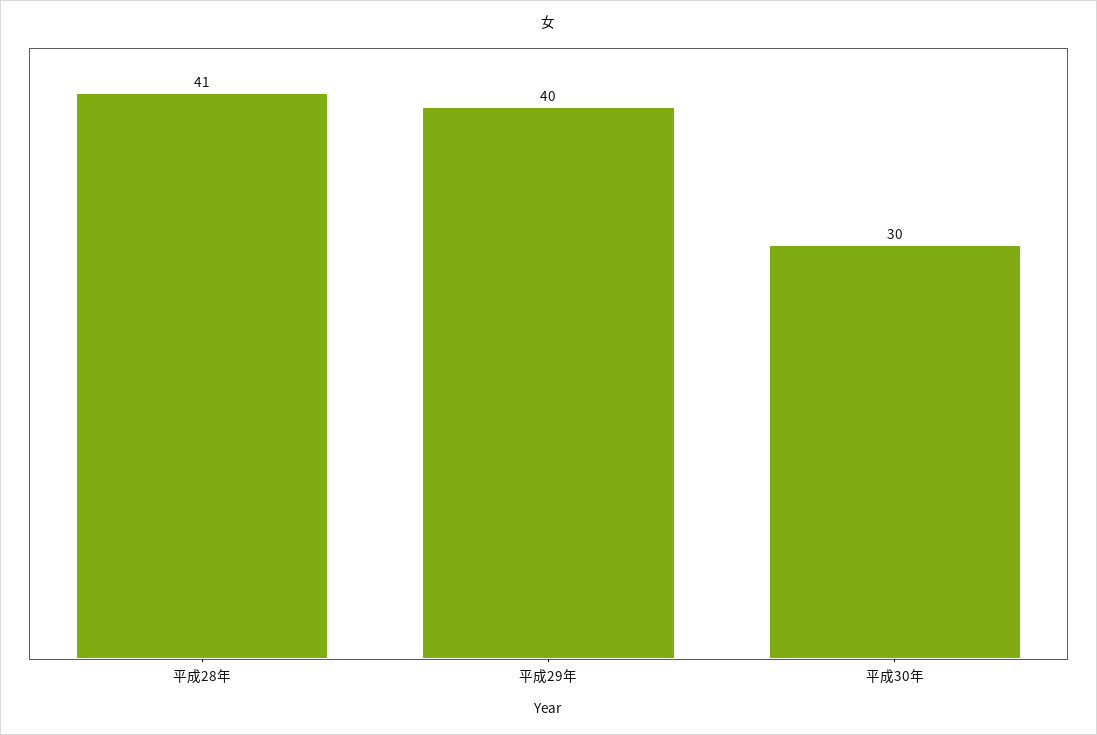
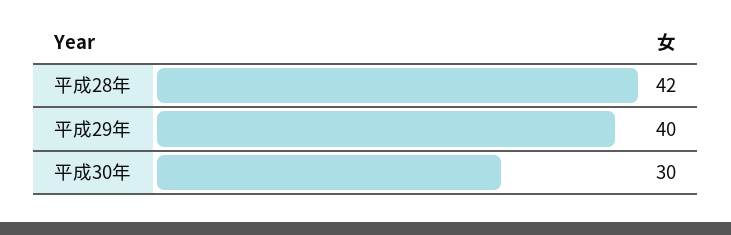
平成28年: 41 -> 42

